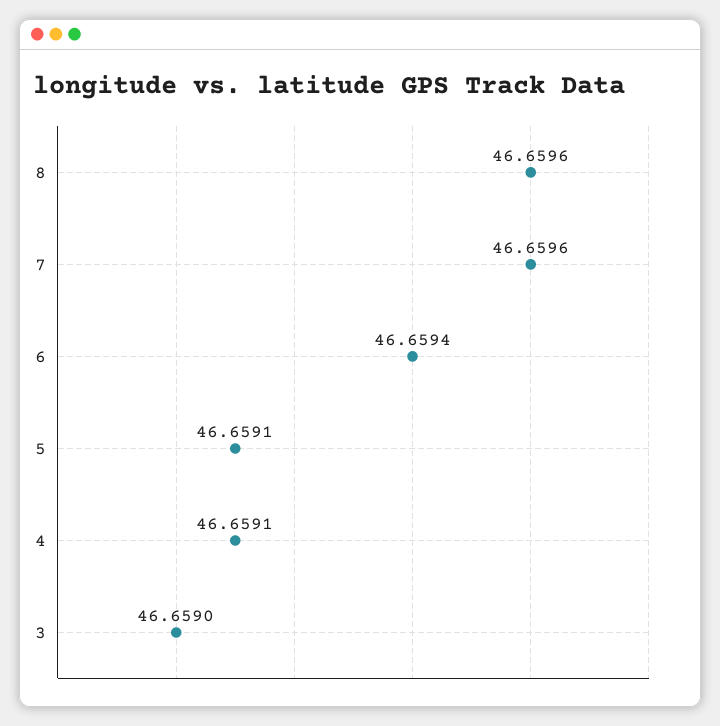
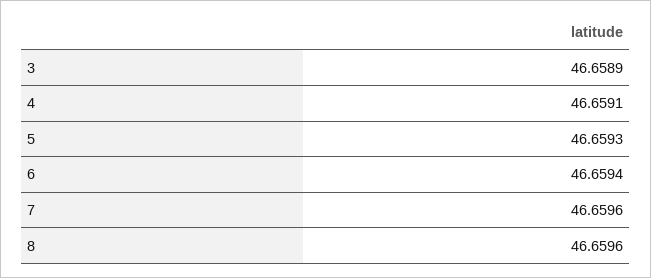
5: 46.6591 -> 46.6593
3: 46.659 -> 46.6589

